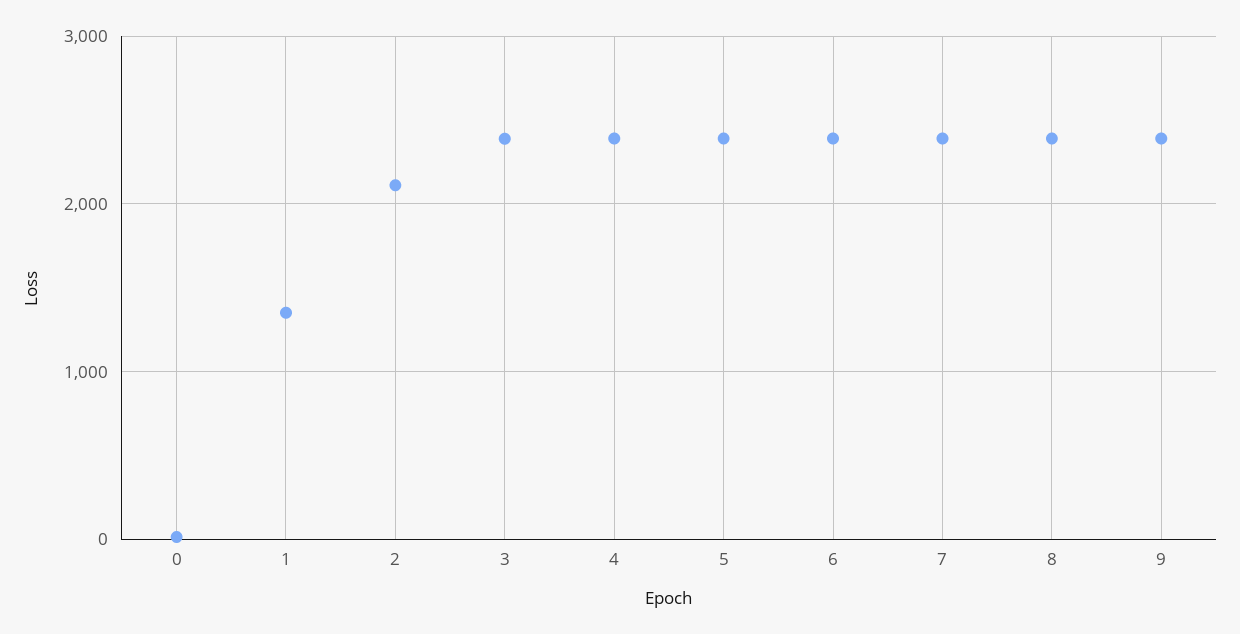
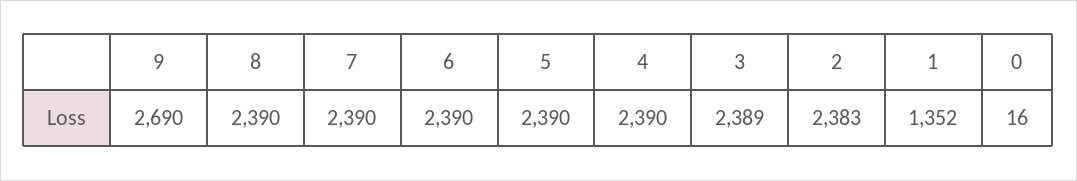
2: 2100 -> 2383
9: 2400 -> 2690

